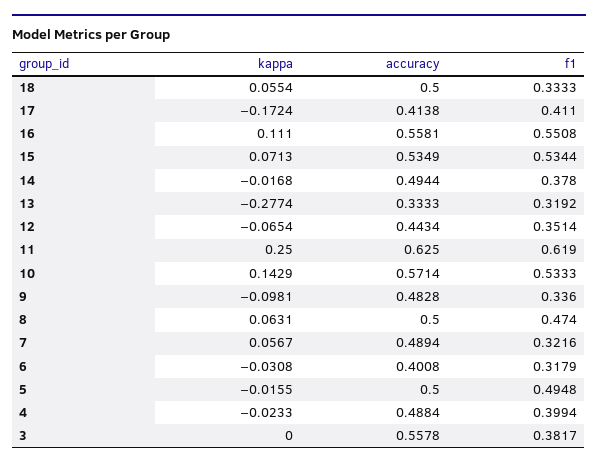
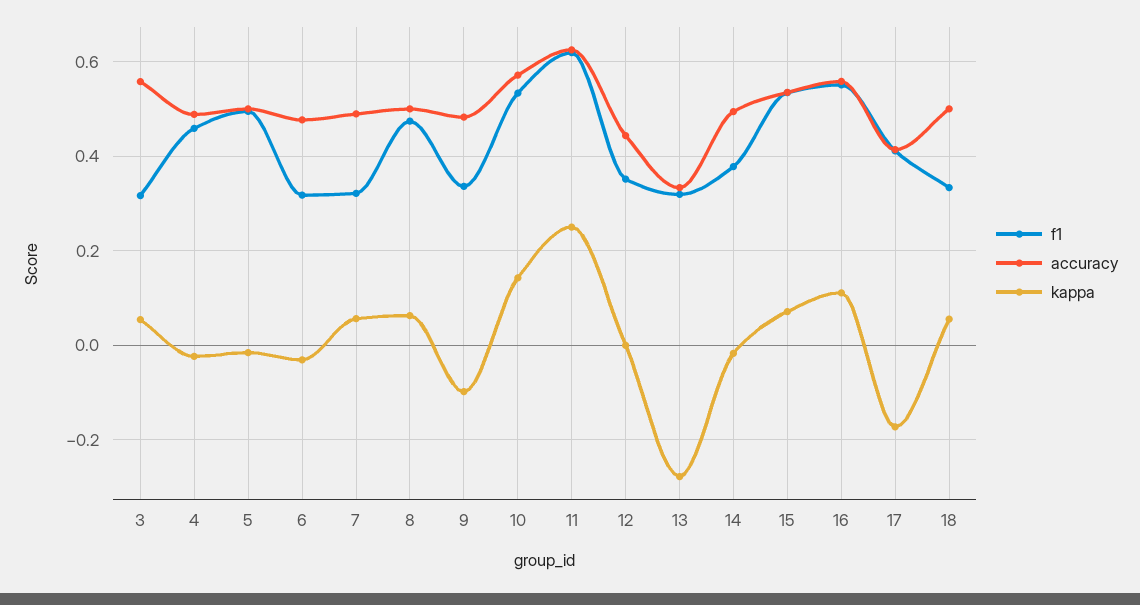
kappa, 12: -0.0654 -> 0
accuracy, 6: 0.4008 -> 0.48
f1, 4: 0.3994 -> 0.46
kappa, 3: 0 -> 0.06
f1, 3: 0.3817 -> 0.32

